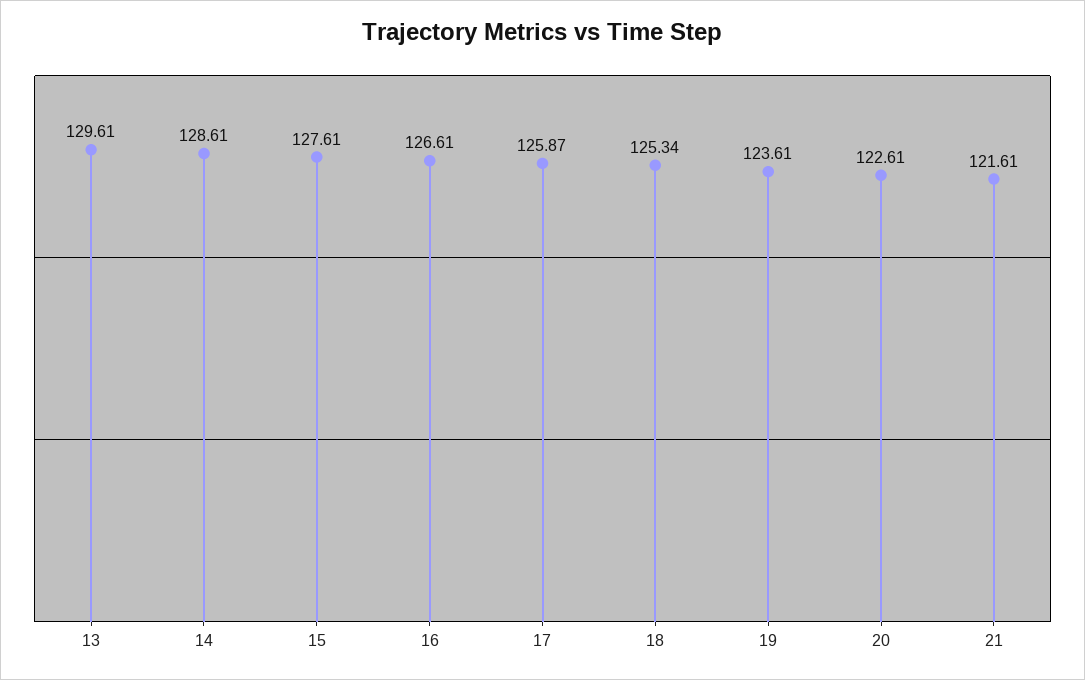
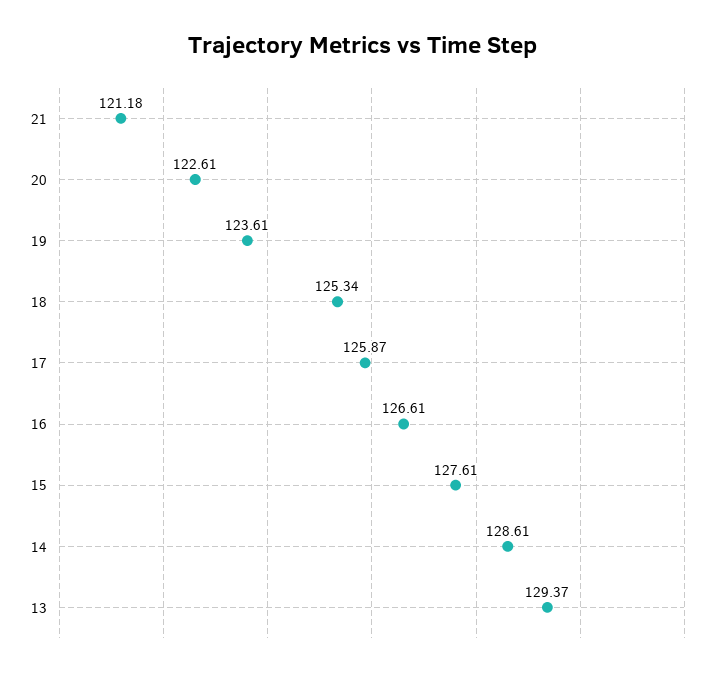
13: 129.61 -> 129.37
21: 121.61 -> 121.18

